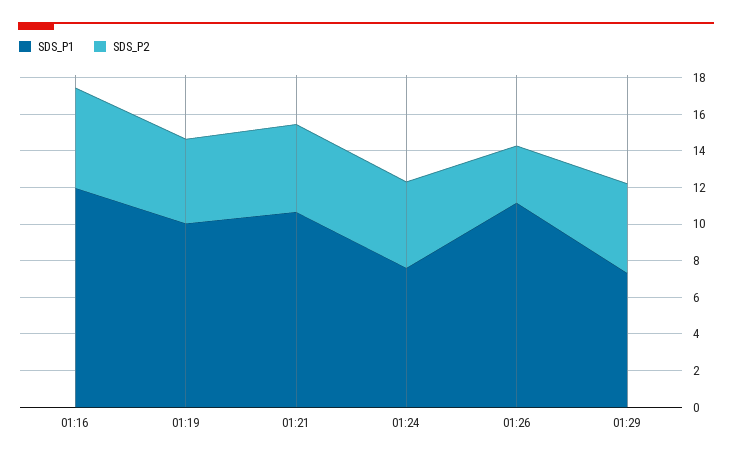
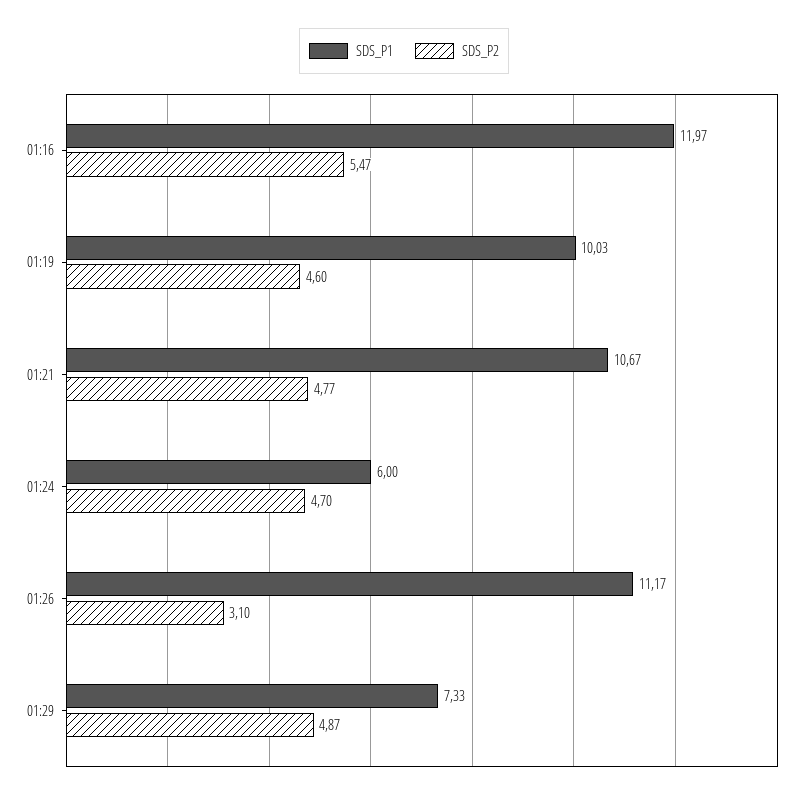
SDS_P1, 01:24: 7.5 -> 6

